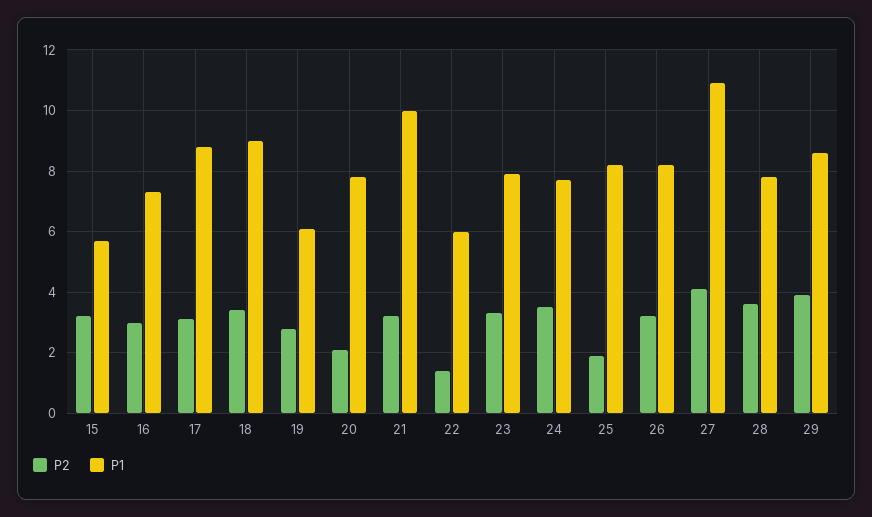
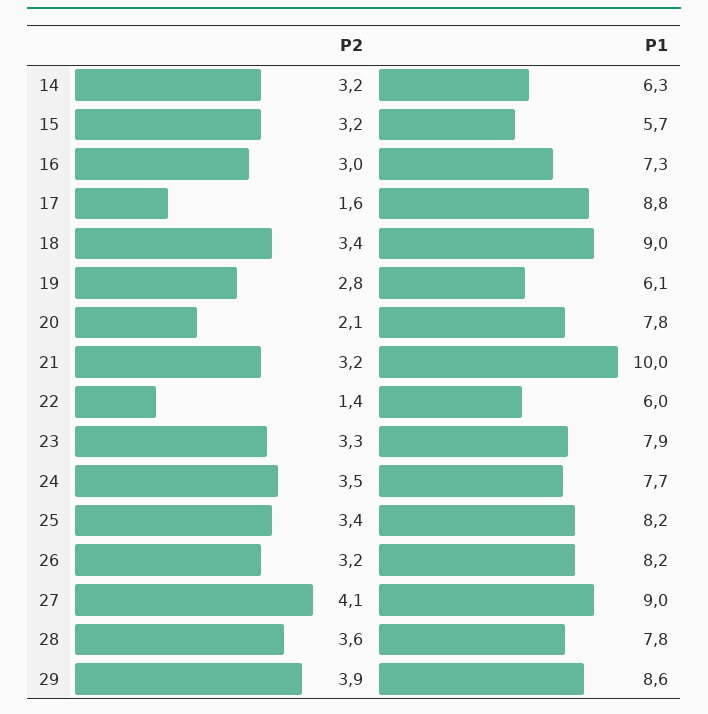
P2, 17: 3 -> 1.6
P2, 25: 2 -> 3.4
P1, 27: 11 -> 9
P2, 14: none -> 3.2
P1, 14: none -> 6.3

